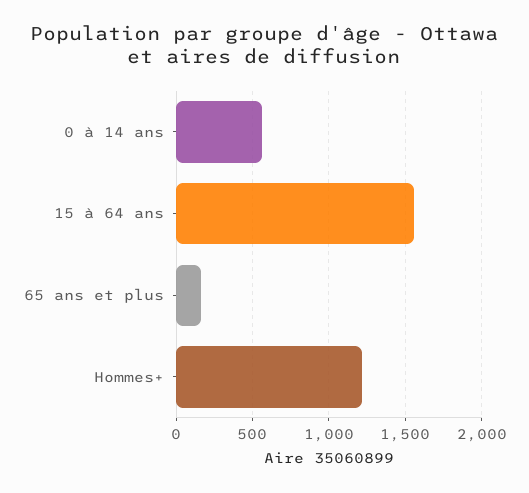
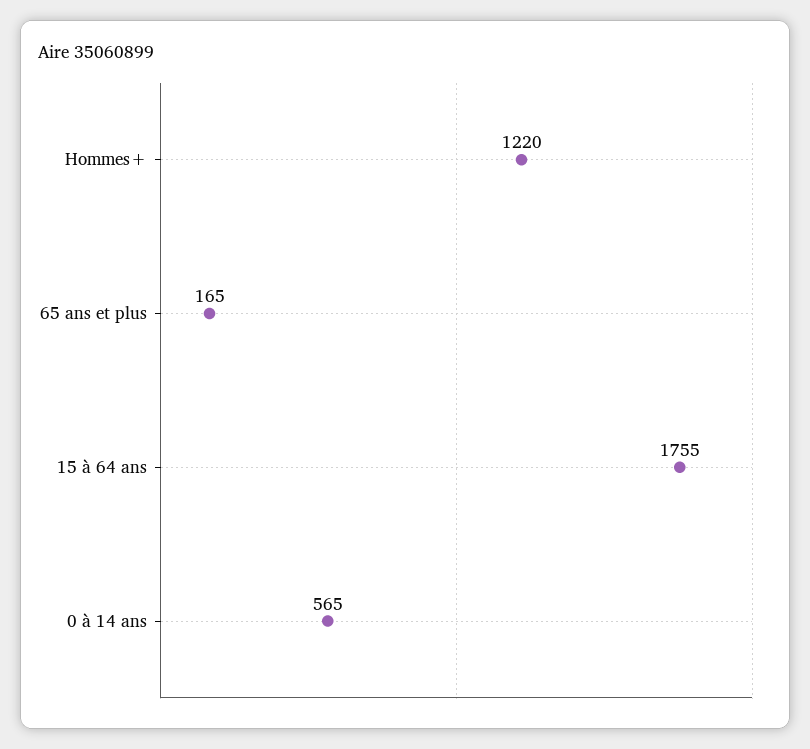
15 à 64 ans: 1550 -> 1755

